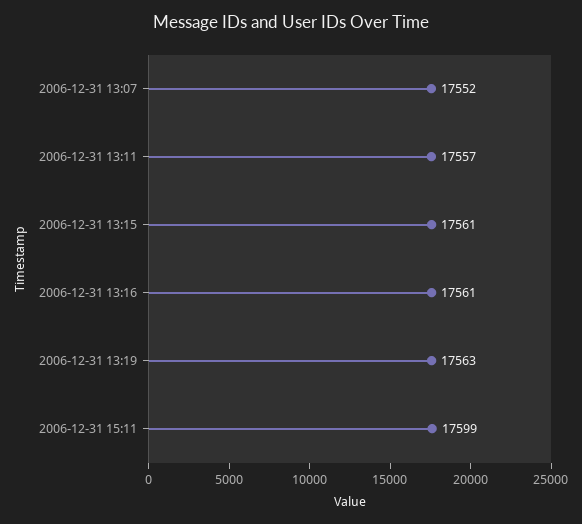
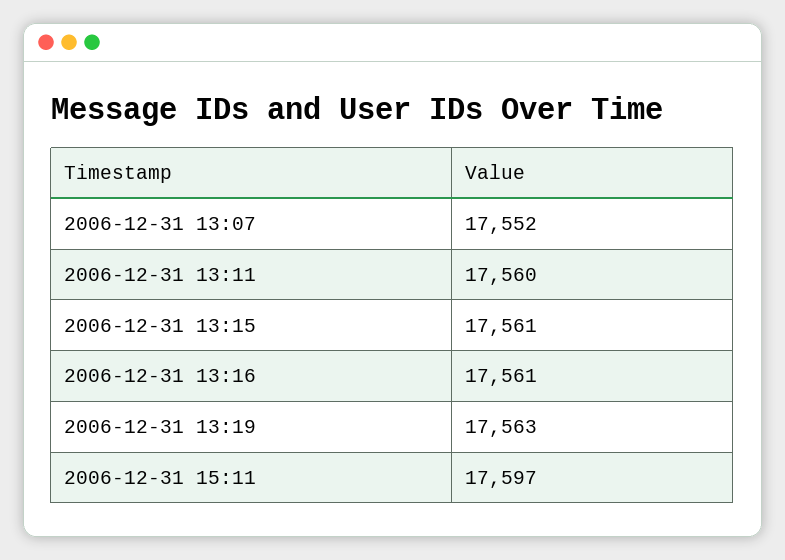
2006-12-31 13:11: 17557 -> 17560
2006-12-31 15:11: 17599 -> 17597

